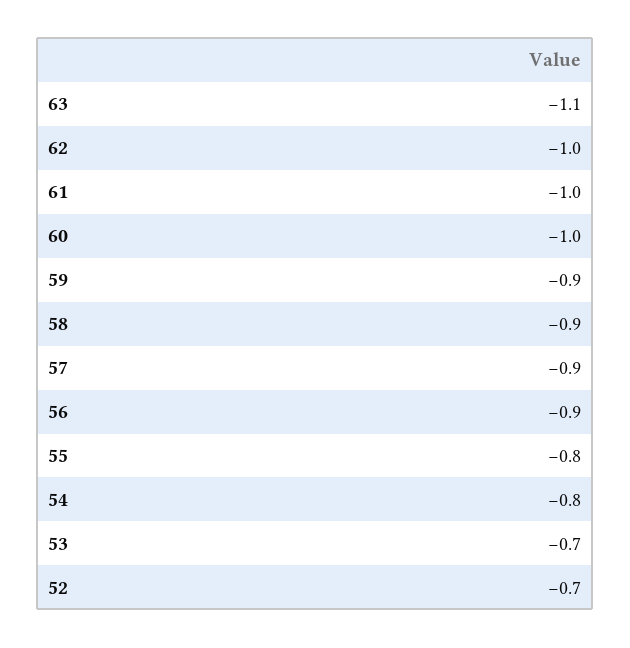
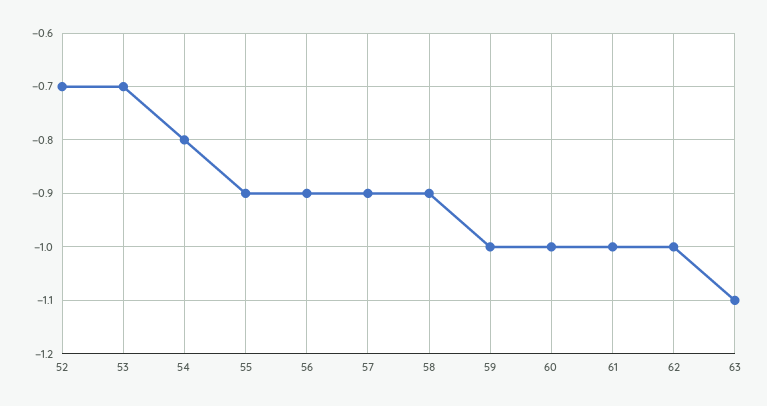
59: -0.9 -> -1
55: -0.8 -> -0.9

